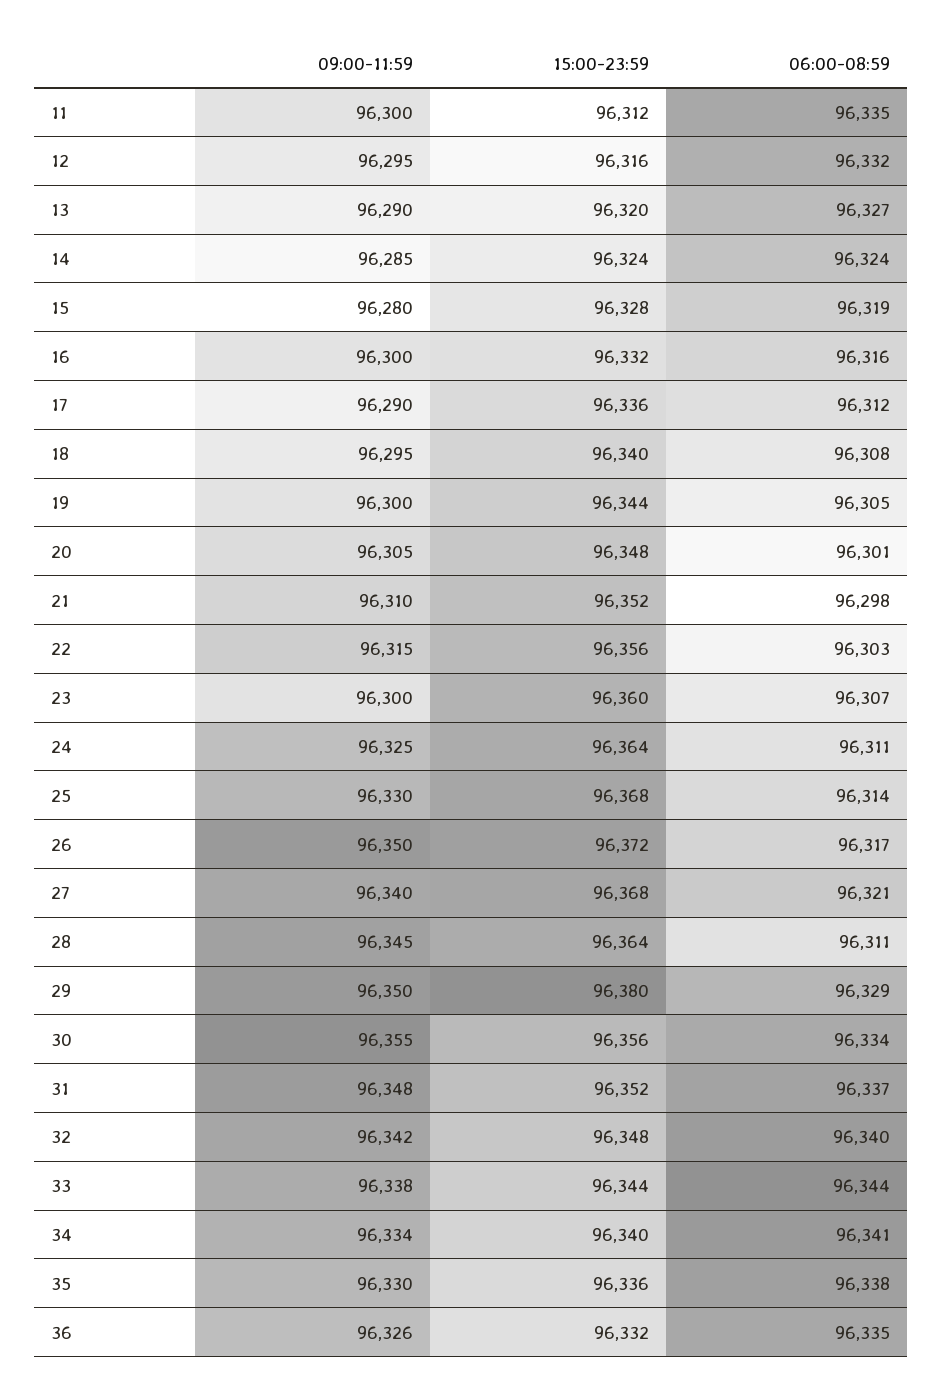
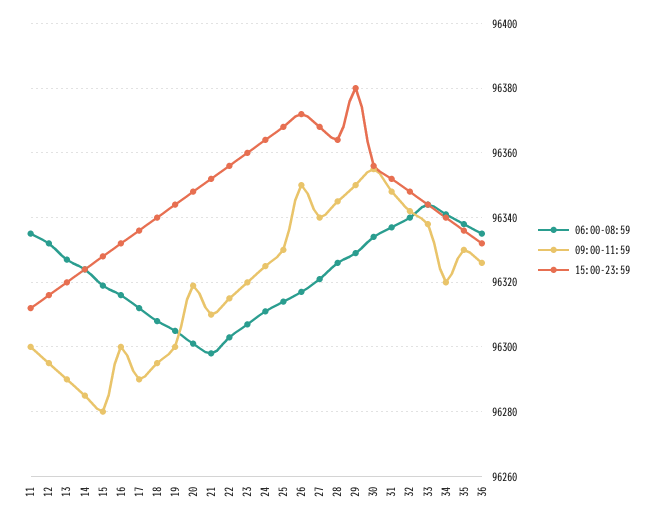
09:00-11:59, 20: 96305 -> 96320
09:00-11:59, 23: 96300 -> 96320
06:00-08:59, 28: 96311 -> 96325
09:00-11:59, 34: 96334 -> 96320

